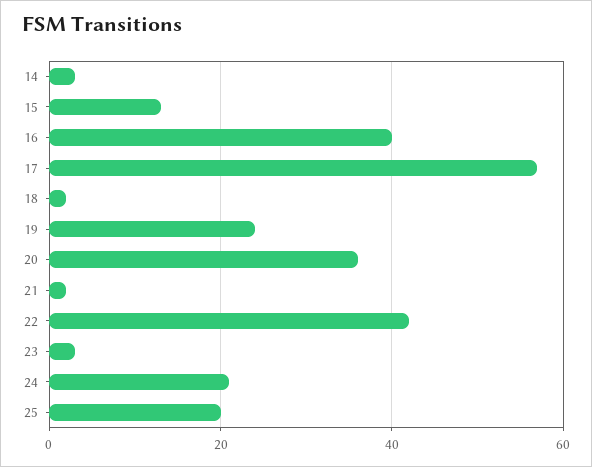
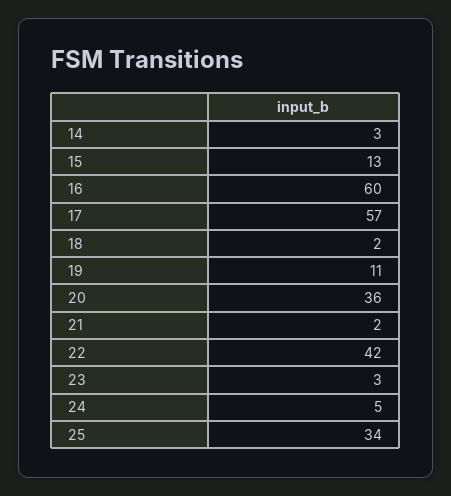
16: 40 -> 60
19: 25 -> 11
24: 20 -> 5
25: 20 -> 34

